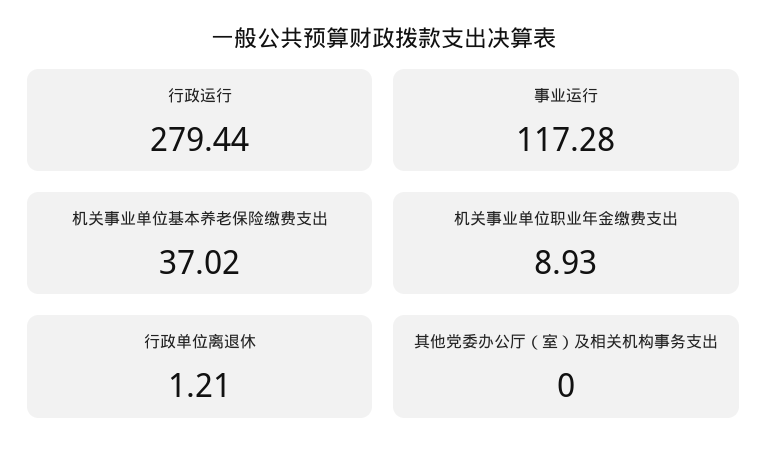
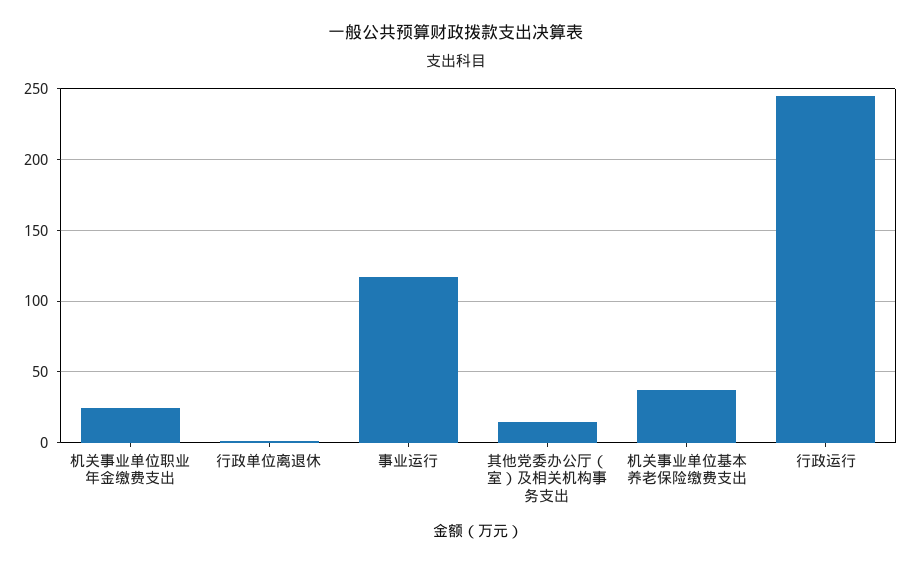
行政运行: 279.44 -> 245
机关事业单位职业年金缴费支出: 8.93 -> 25
其他党委办公厅（室）及相关机构事务支出: 0 -> 15

